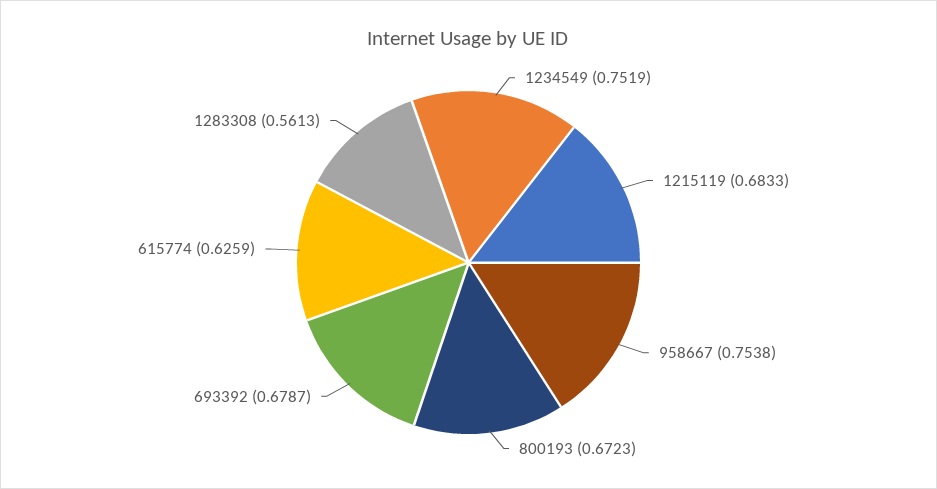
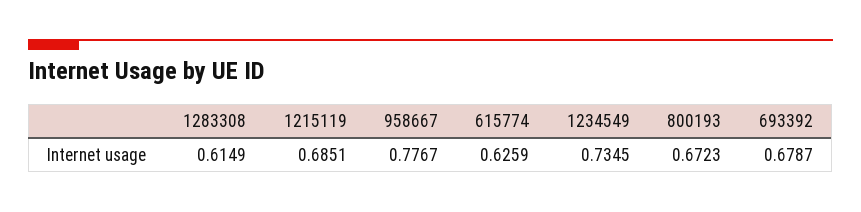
1234549: 0.7519 -> 0.7345
1215119: 0.6833 -> 0.6851
958667: 0.7538 -> 0.7767
1283308: 0.5613 -> 0.6149

